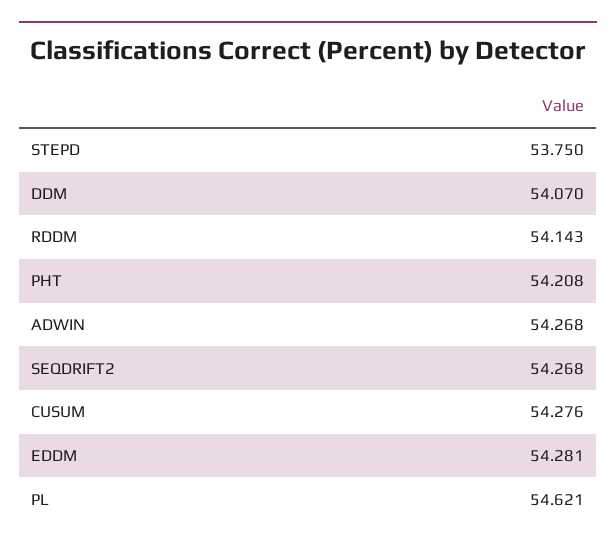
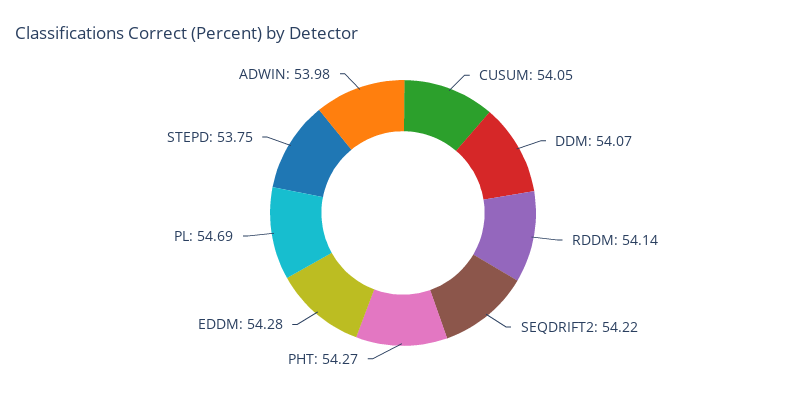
PHT: 54.208 -> 54.27
ADWIN: 54.268 -> 53.98
SEQDRIFT2: 54.268 -> 54.22
CUSUM: 54.276 -> 54.05
PL: 54.621 -> 54.69

